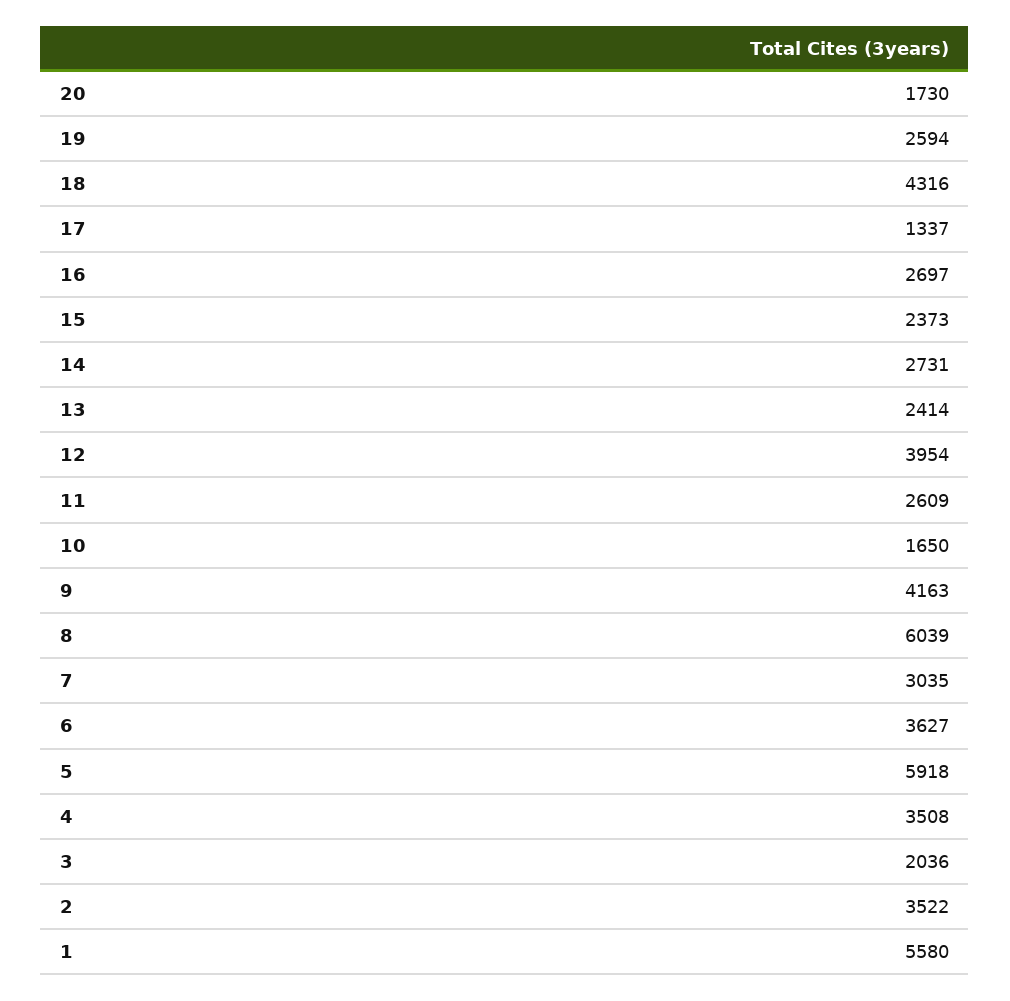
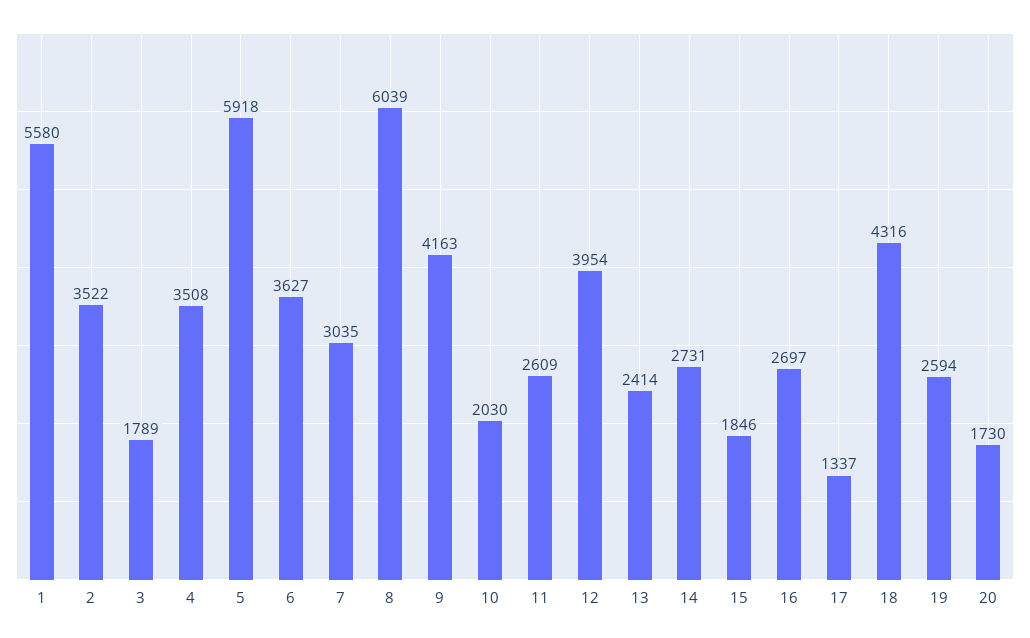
15: 2373 -> 1846
10: 1650 -> 2030
3: 2036 -> 1789

